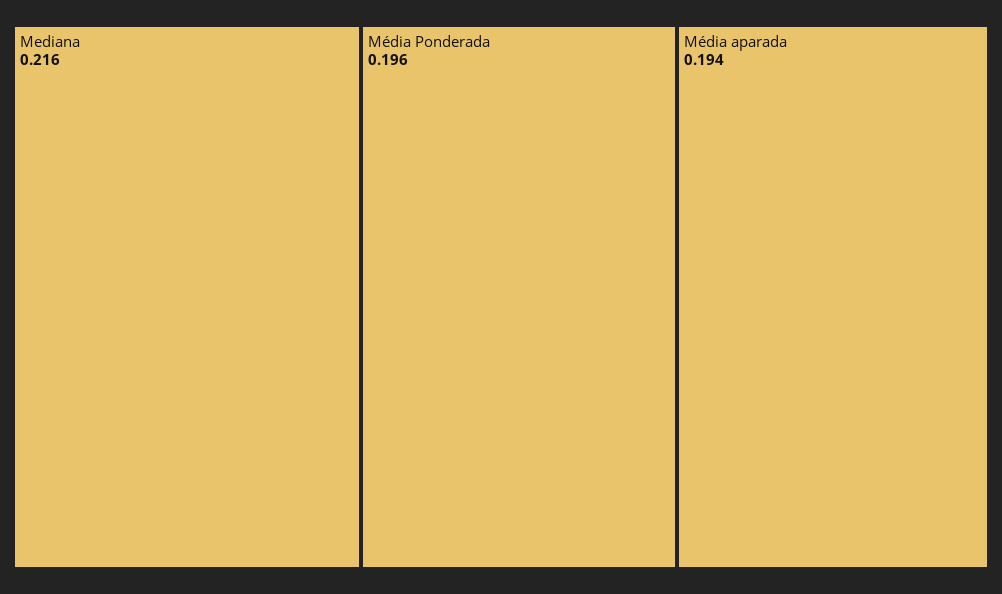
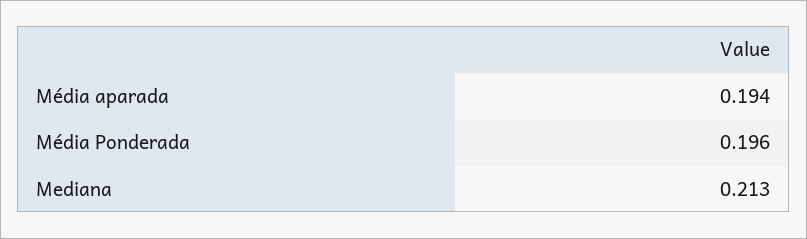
Mediana: 0.216 -> 0.213

